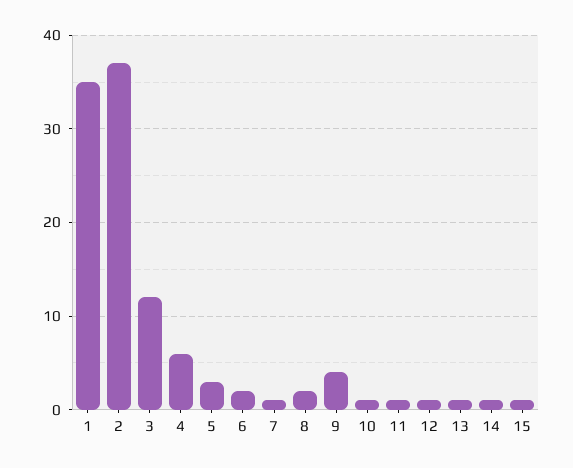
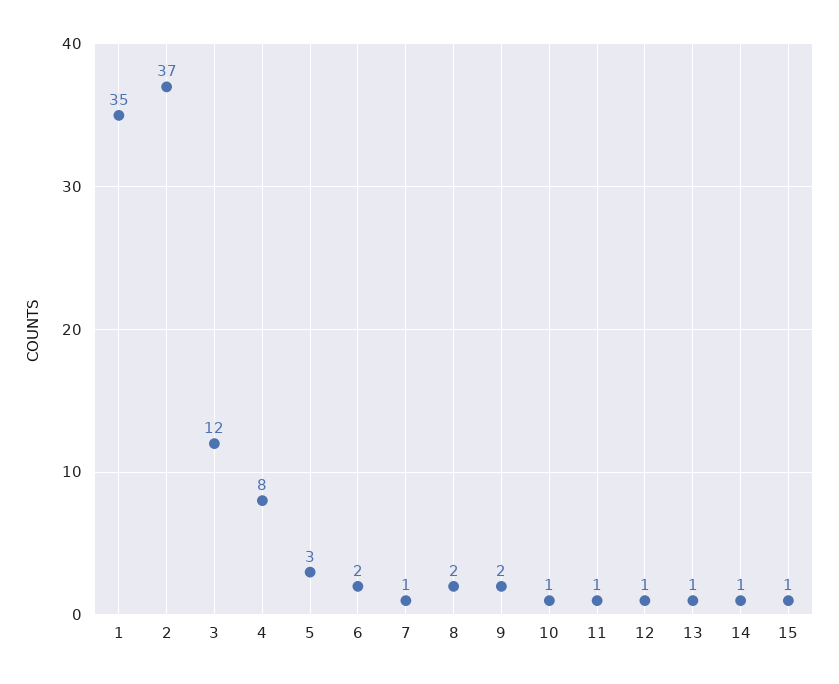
4: 6 -> 8
9: 4 -> 2

